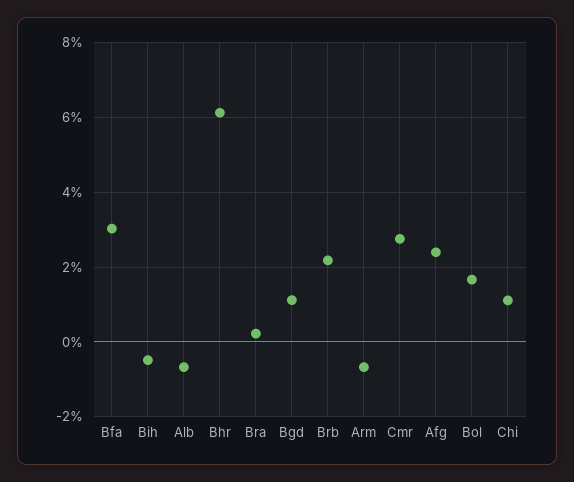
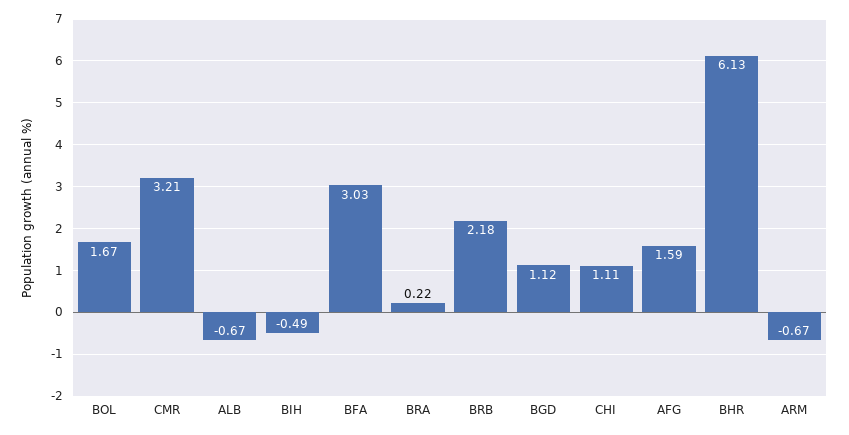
Cmr: 2.8 -> 3.21
Afg: 2.4 -> 1.59

